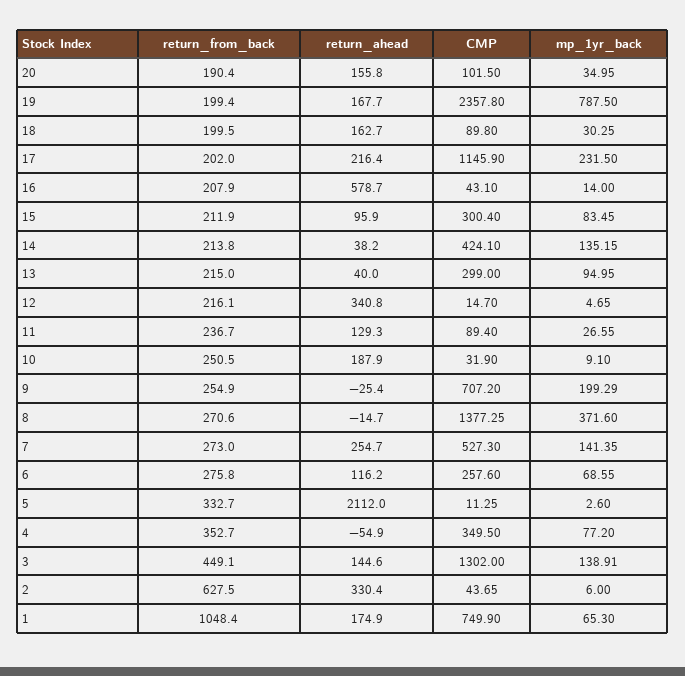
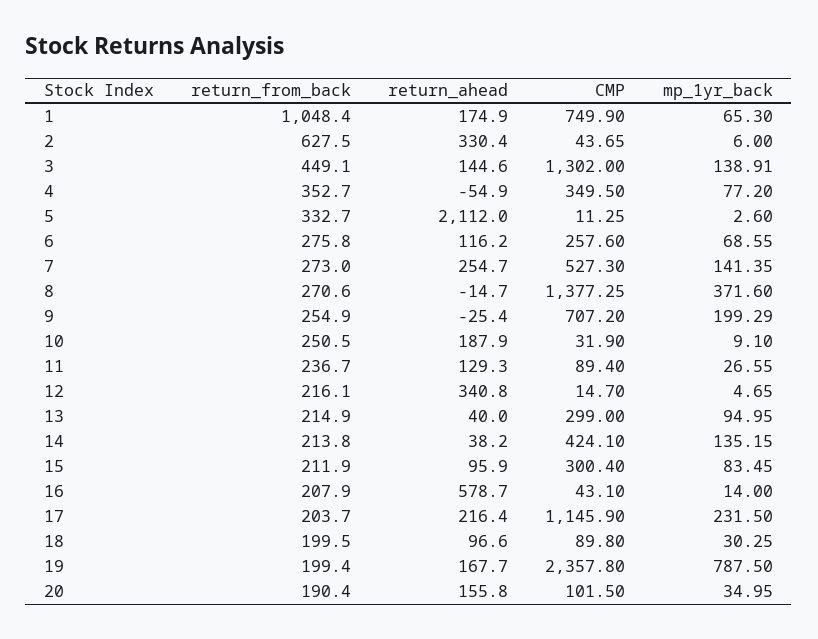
return_ahead, 18: 162.7 -> 96.6
return_from_back, 17: 202 -> 203.7
return_from_back, 13: 215 -> 214.9

